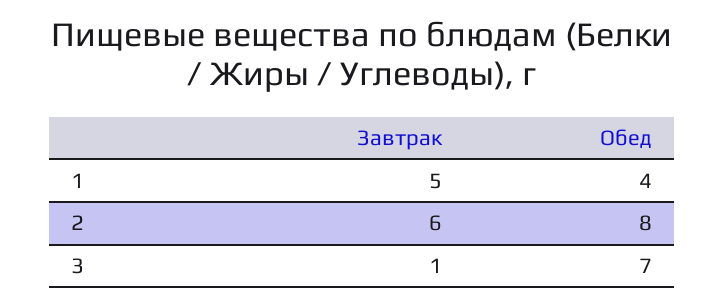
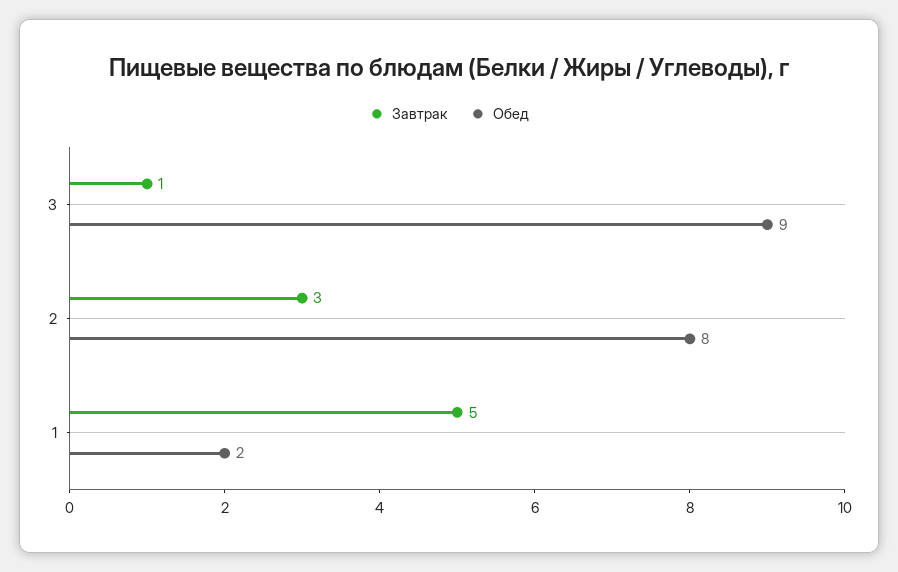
Обед, 1: 4 -> 2
Завтрак, 2: 6 -> 3
Обед, 3: 7 -> 9

